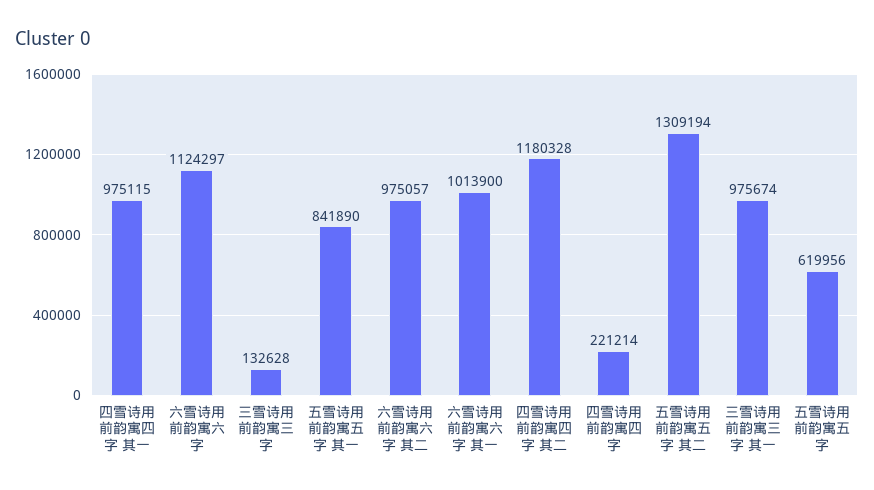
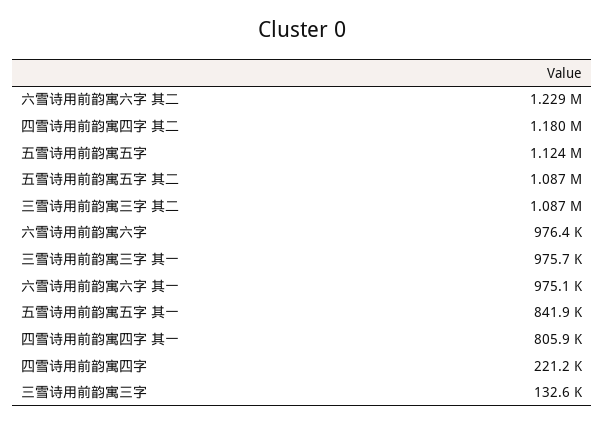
四雪诗用前韵寓四字 其一: 975115 -> 805900
六雪诗用前韵寓六字: 1124297 -> 976400
六雪诗用前韵寓六字 其二: 975057 -> 1229000
六雪诗用前韵寓六字 其一: 1013900 -> 975100
五雪诗用前韵寓五字 其二: 1309194 -> 1087000
五雪诗用前韵寓五字: 619956 -> 1124000
三雪诗用前韵寓三字 其二: none -> 1087000

